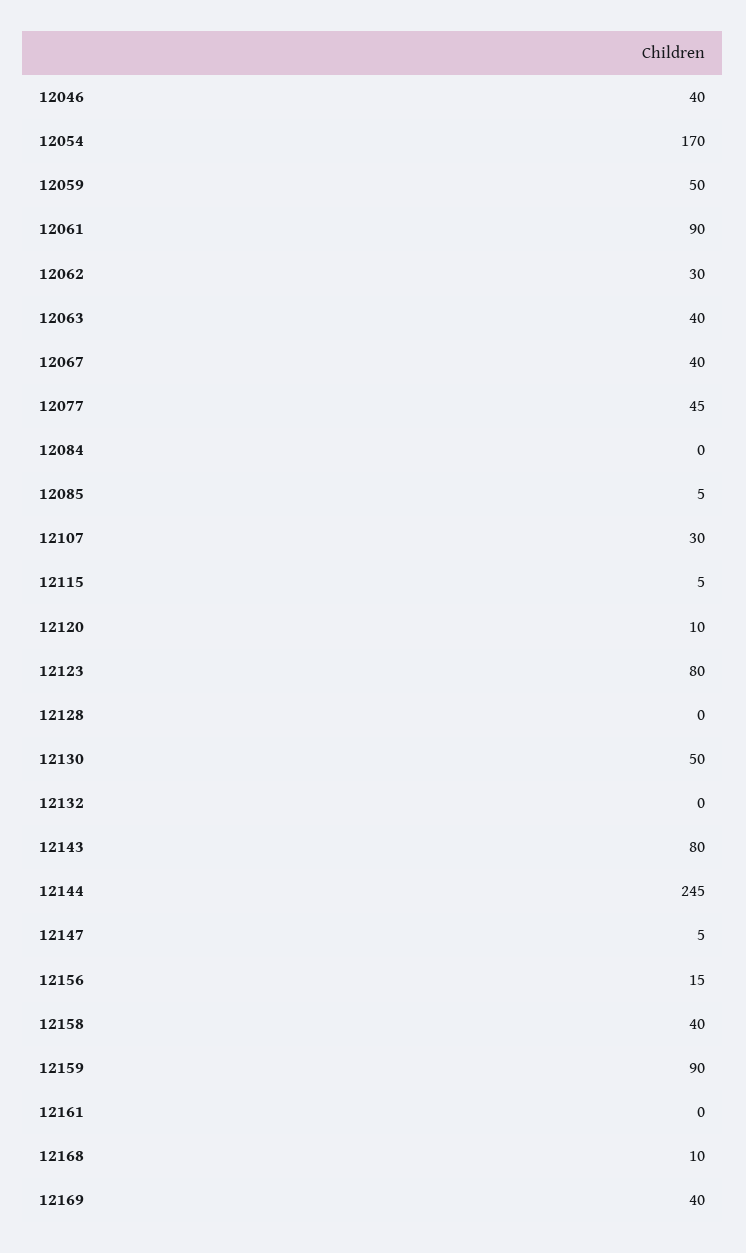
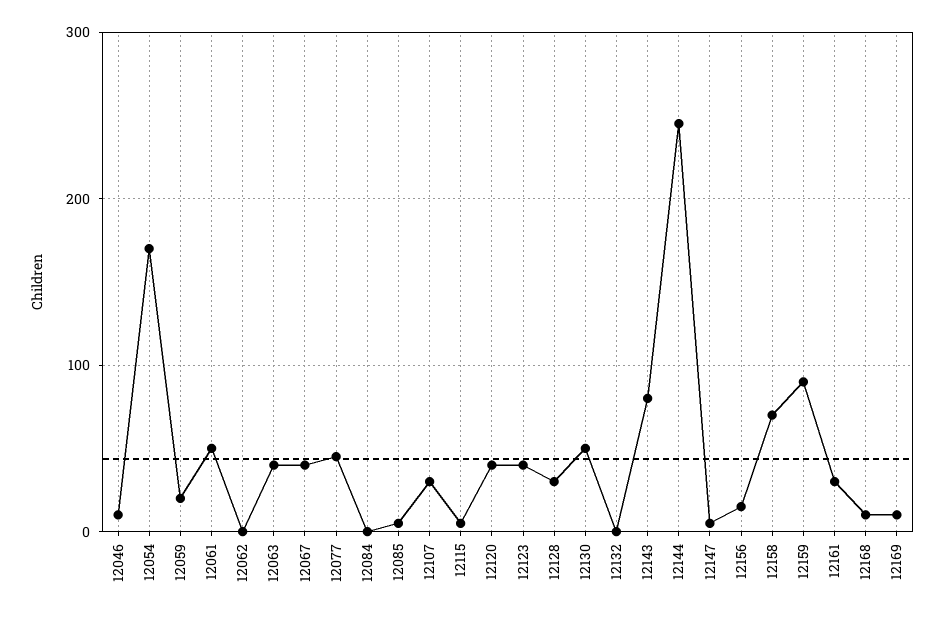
12046: 40 -> 10
12059: 50 -> 20
12061: 90 -> 50
12062: 30 -> 0
12120: 10 -> 40
12123: 80 -> 40
12128: 0 -> 30
12158: 40 -> 70
12161: 0 -> 30
12169: 40 -> 10

